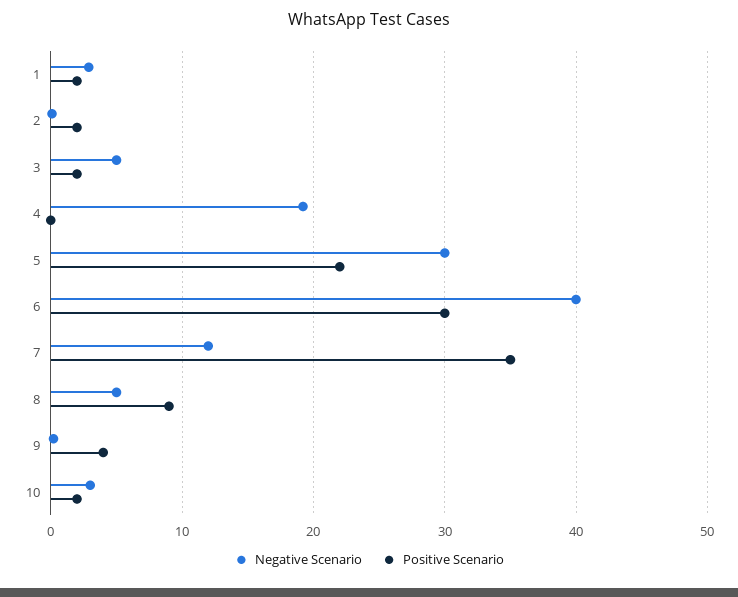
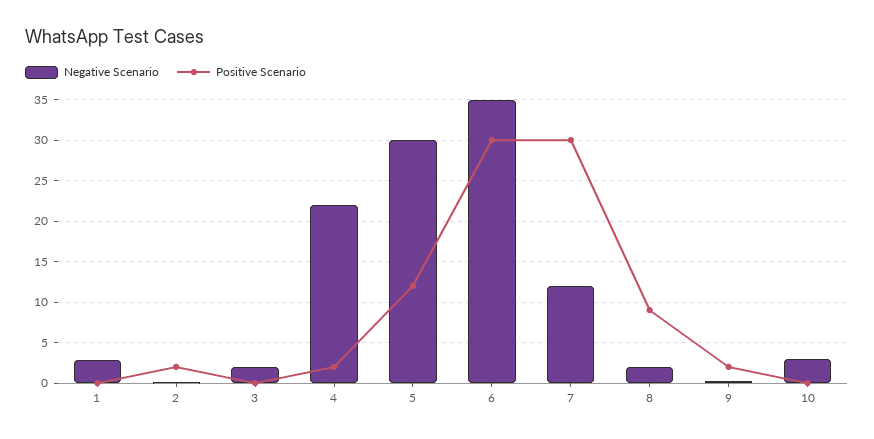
Positive Scenario, 1: 2 -> 0
Negative Scenario, 3: 5 -> 2
Positive Scenario, 3: 2 -> 0
Negative Scenario, 4: 19 -> 22
Positive Scenario, 4: 0 -> 2
Positive Scenario, 5: 22 -> 12
Negative Scenario, 6: 40 -> 35
Positive Scenario, 7: 35 -> 30
Negative Scenario, 8: 5 -> 2
Positive Scenario, 9: 4 -> 2
Positive Scenario, 10: 2 -> 0

